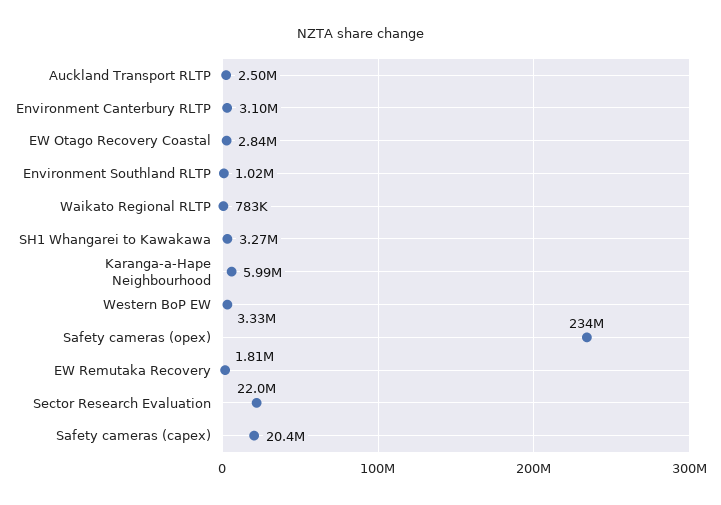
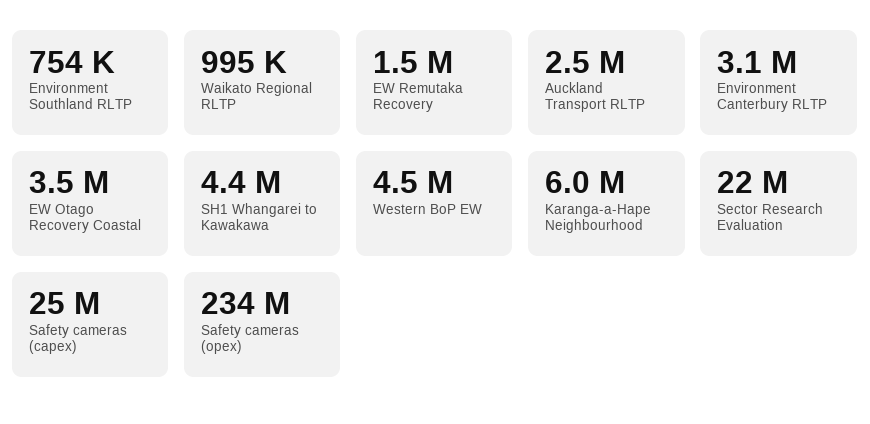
EW Otago Recovery Coastal: 2840000 -> 3500000
Environment Southland RLTP: 1020000 -> 754000
Waikato Regional RLTP: 783000 -> 995000
SH1 Whangarei to Kawakawa: 3270000 -> 4400000
Western BoP EW: 3330000 -> 4500000
EW Remutaka Recovery: 1810000 -> 1500000
Safety cameras (capex): 20400000 -> 25000000

